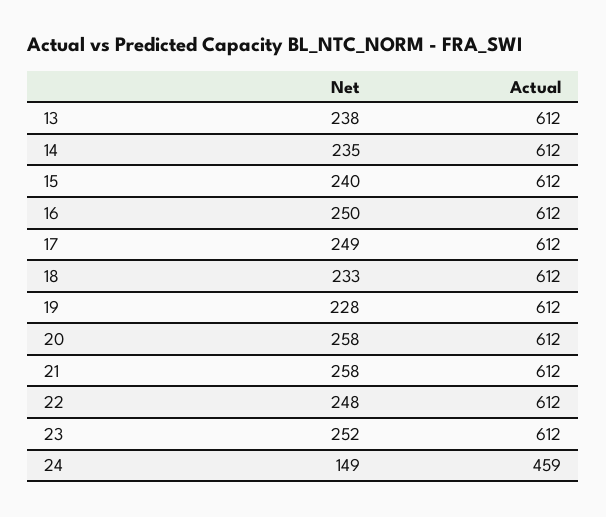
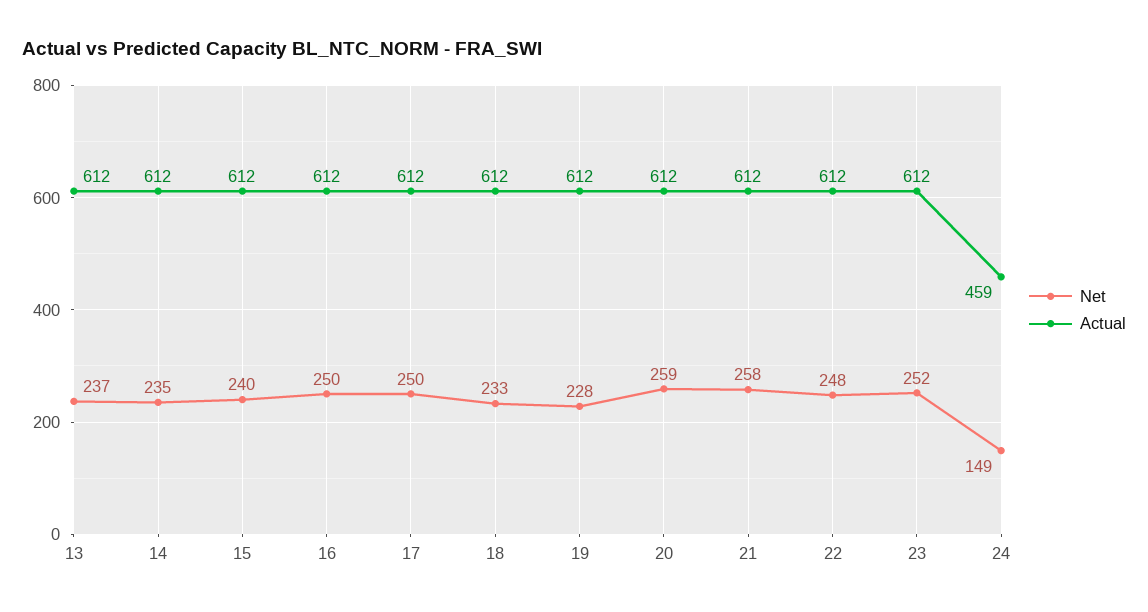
Net, 13: 238 -> 237
Net, 17: 249 -> 250
Net, 20: 258 -> 259

